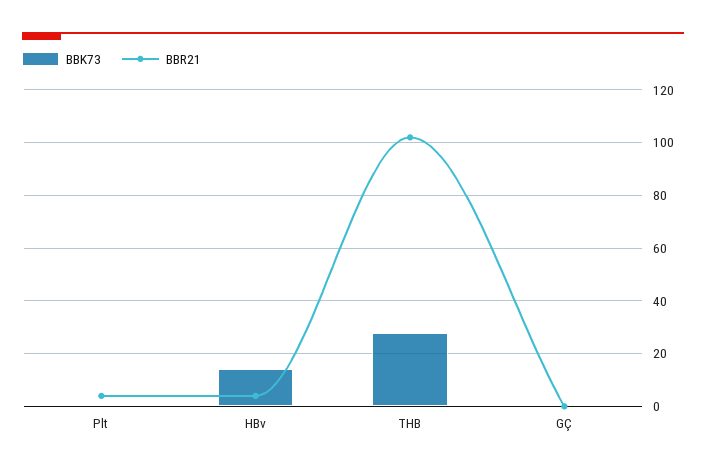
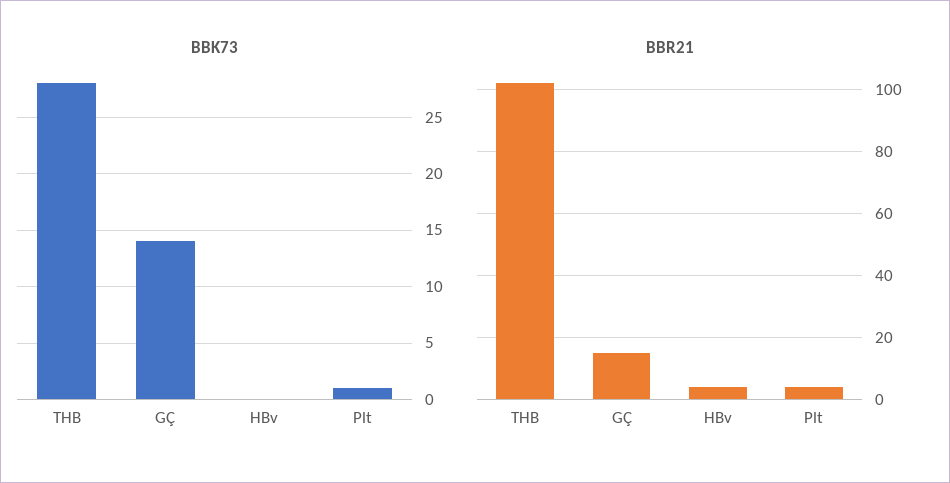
BBK73, HBv: 15 -> 0
BBK73, GÇ: 0 -> 14
BBR21, GÇ: 0 -> 15

